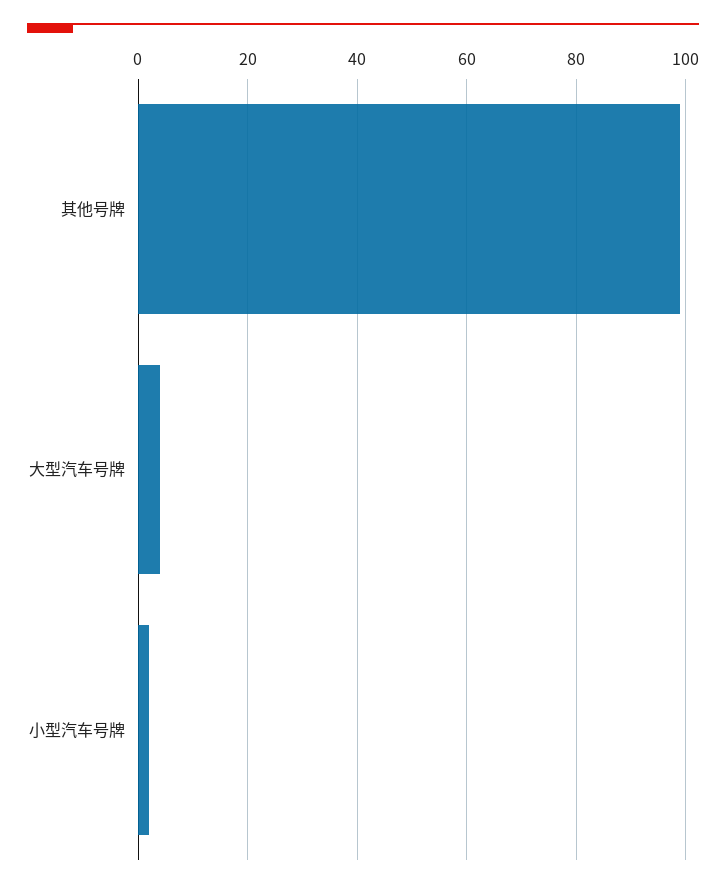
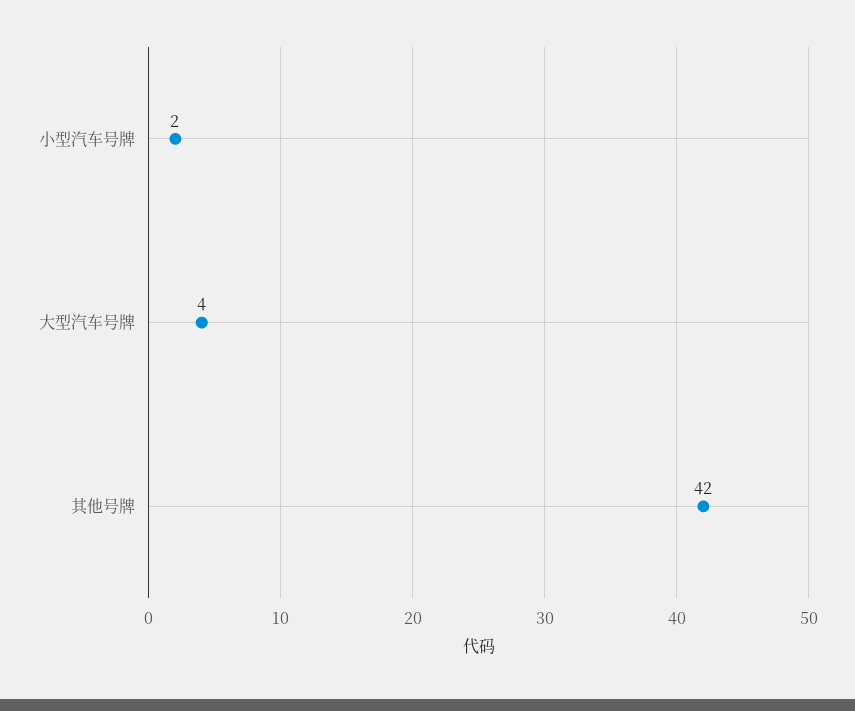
其他号牌: 100 -> 42

